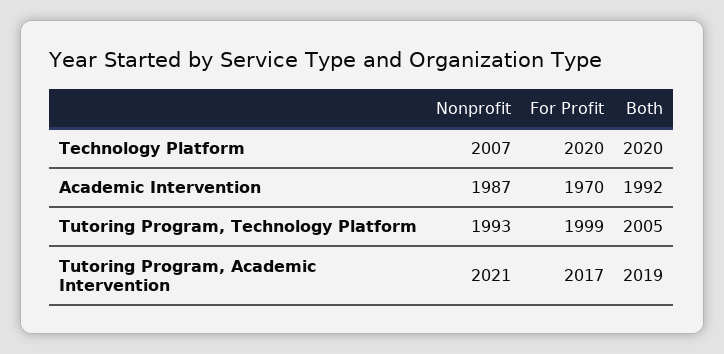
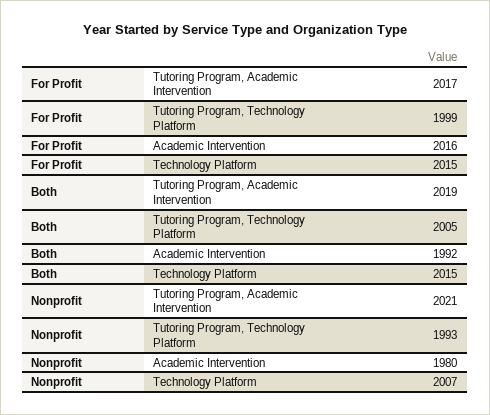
For Profit, Technology Platform: 2020 -> 2015
Both, Technology Platform: 2020 -> 2015
Nonprofit, Academic Intervention: 1987 -> 1980
For Profit, Academic Intervention: 1970 -> 2016

